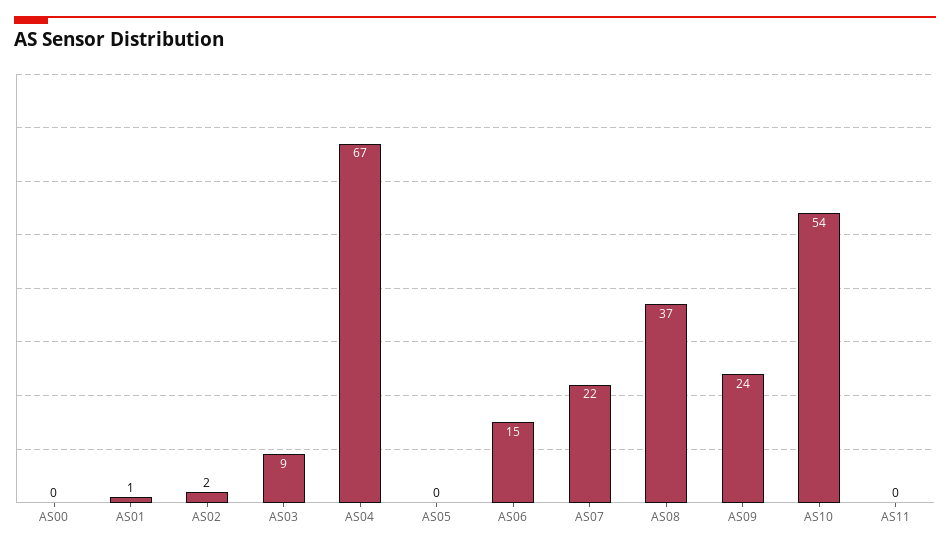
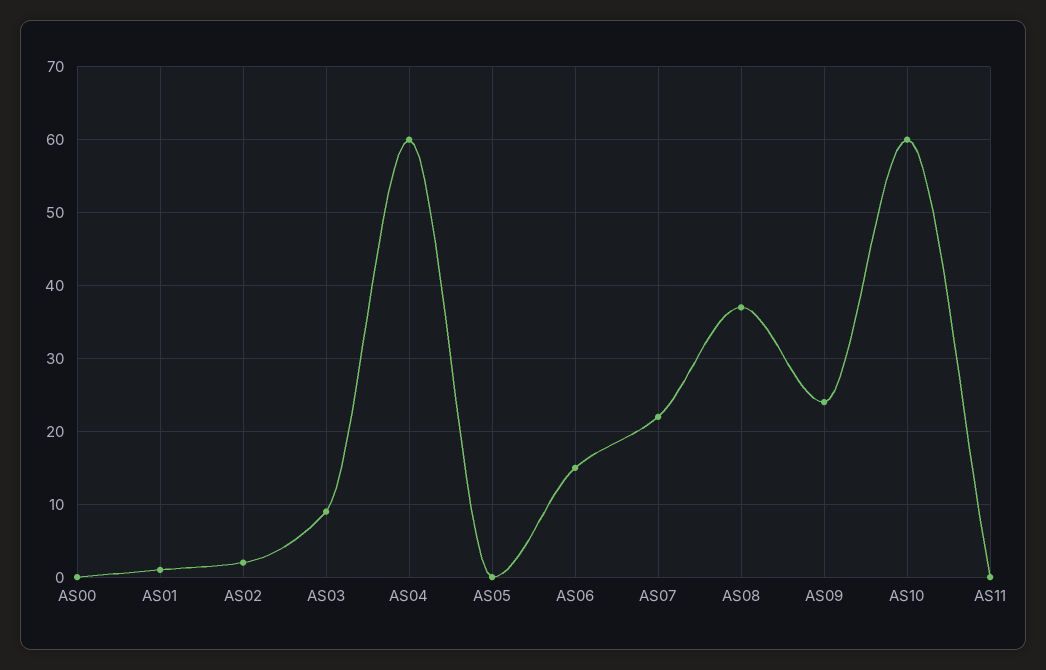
AS04: 67 -> 60
AS10: 54 -> 60

